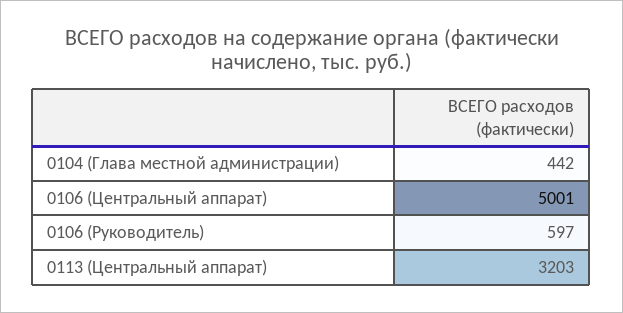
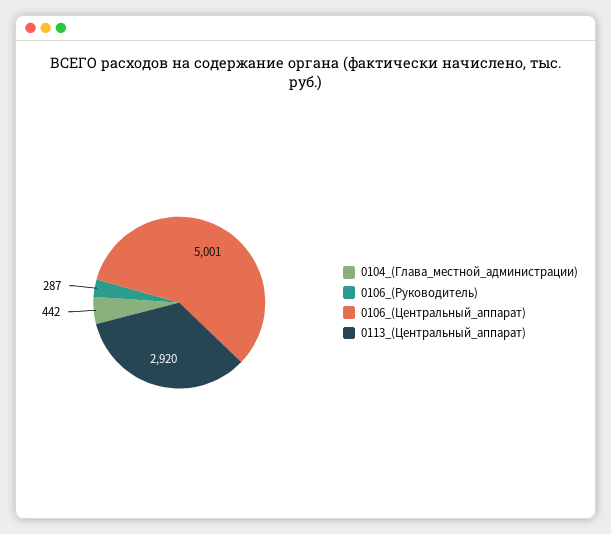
0106 (Руководитель): 597 -> 287
0113 (Центральный аппарат): 3203 -> 2920

